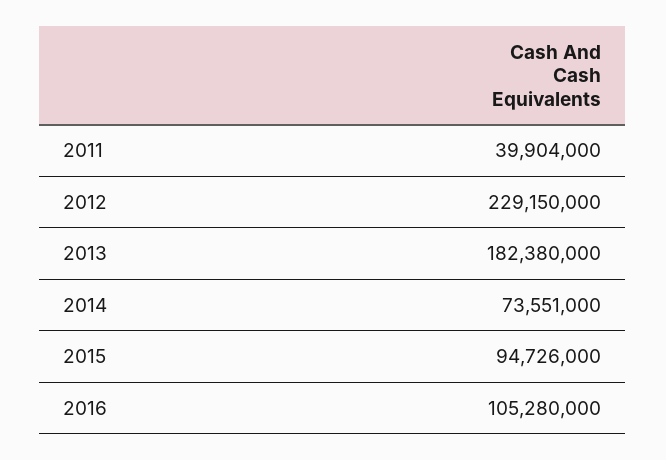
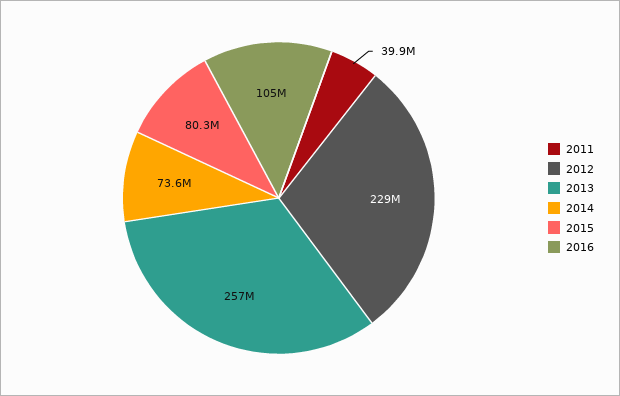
2013: 182380000 -> 257000000
2015: 94726000 -> 80300000

